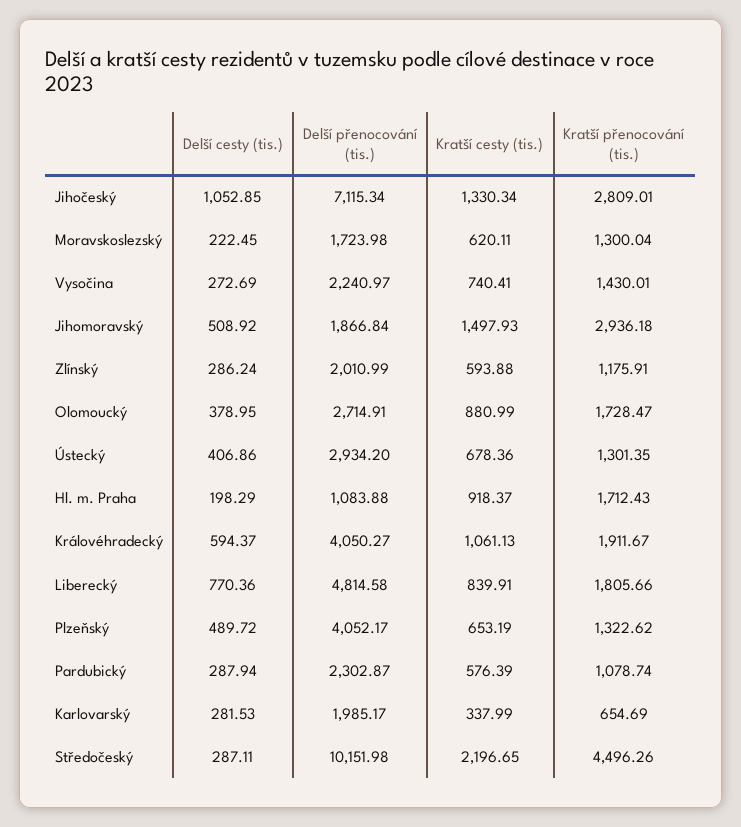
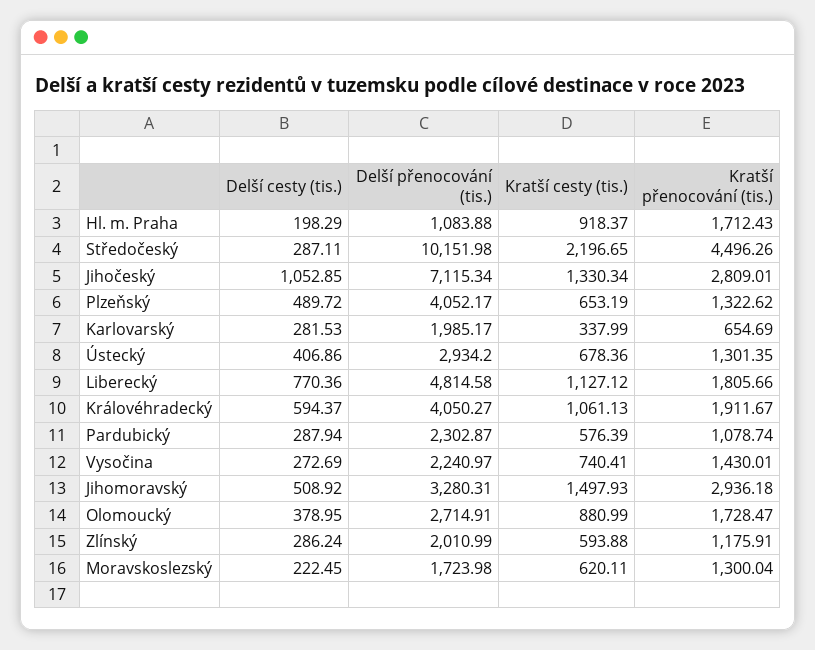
Delší přenocování (tis.), Jihomoravský: 1866.84 -> 3280.31
Kratší cesty (tis.), Liberecký: 839.91 -> 1127.12

